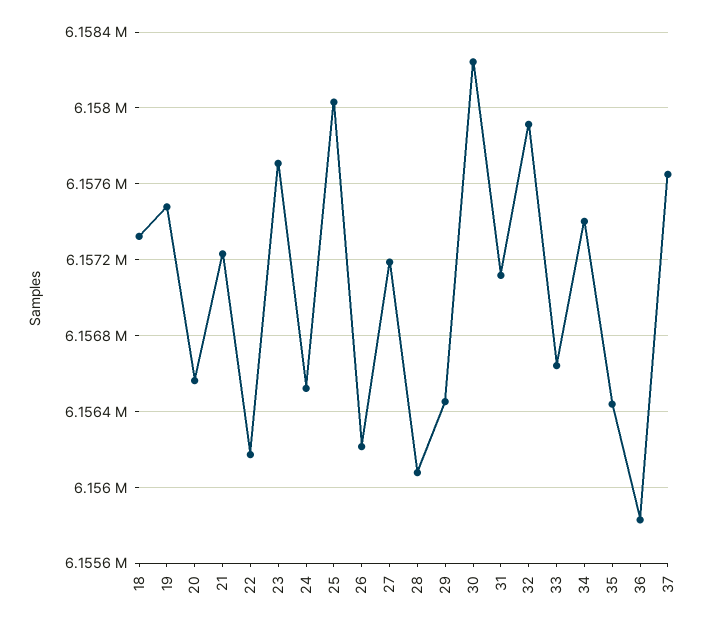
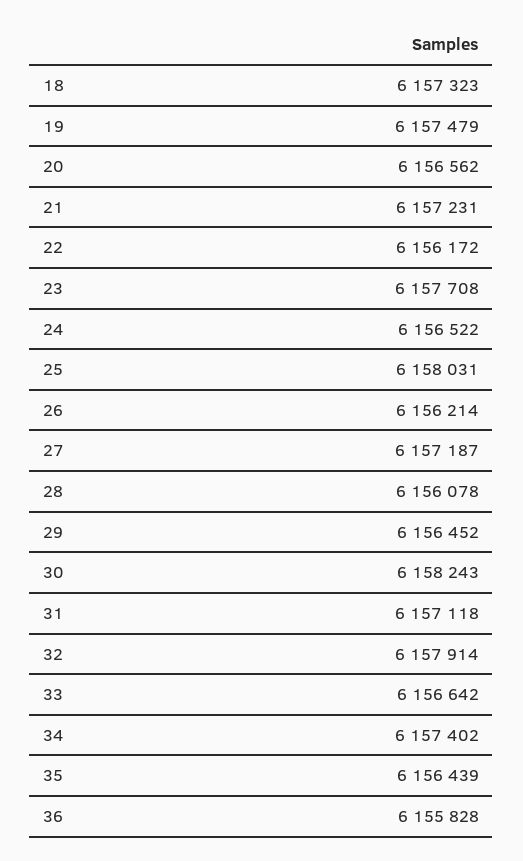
37: 6157650 -> none

